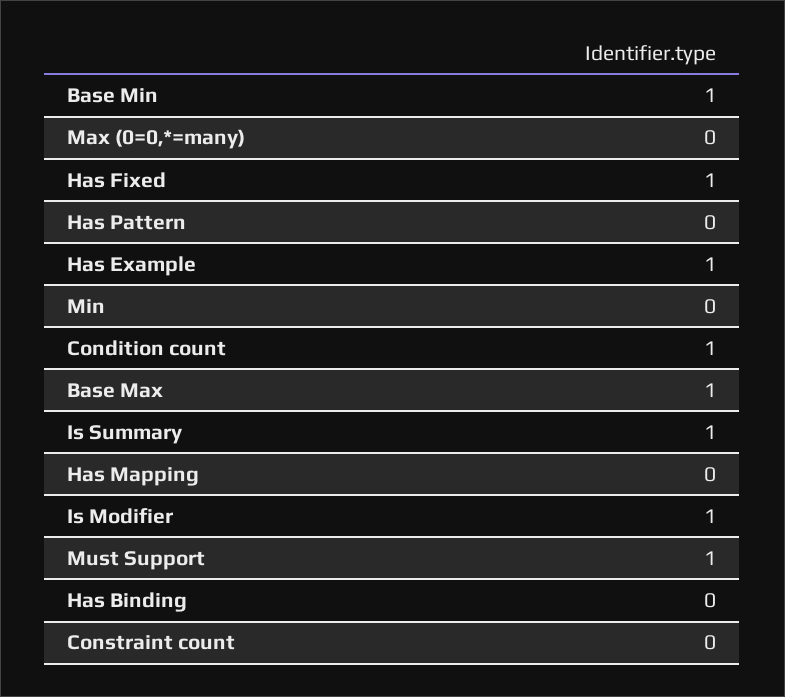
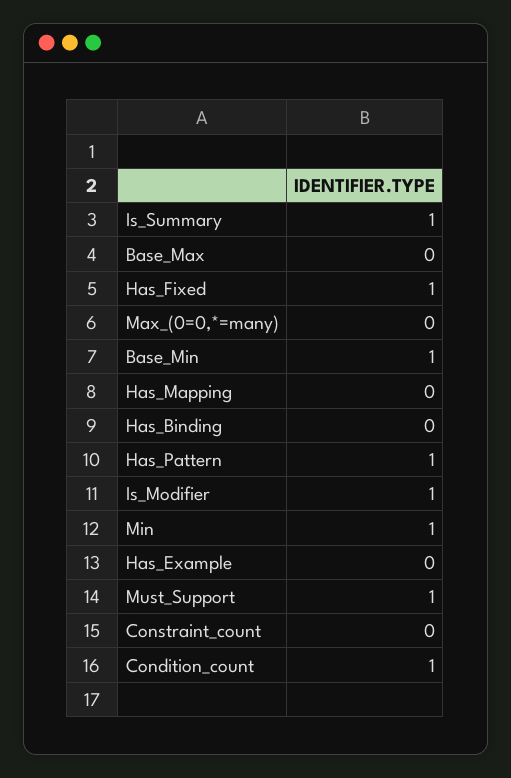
Has Pattern: 0 -> 1
Has Example: 1 -> 0
Min: 0 -> 1
Base Max: 1 -> 0

